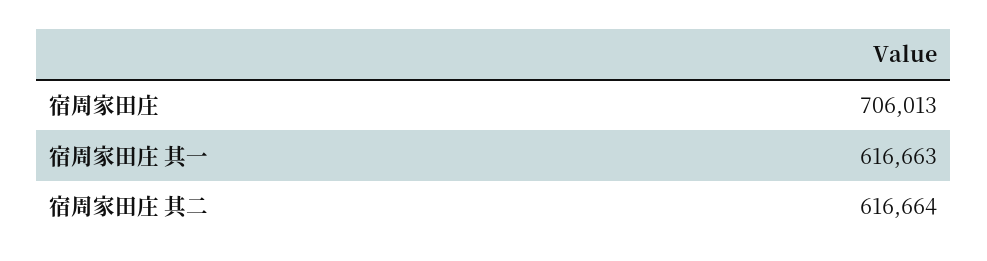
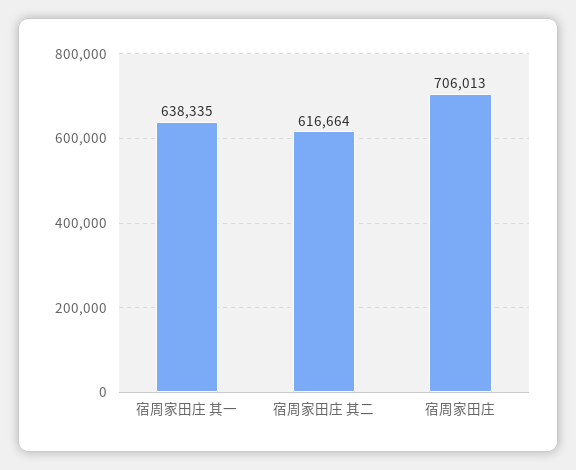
宿周家田庄 其一: 616663 -> 638335

